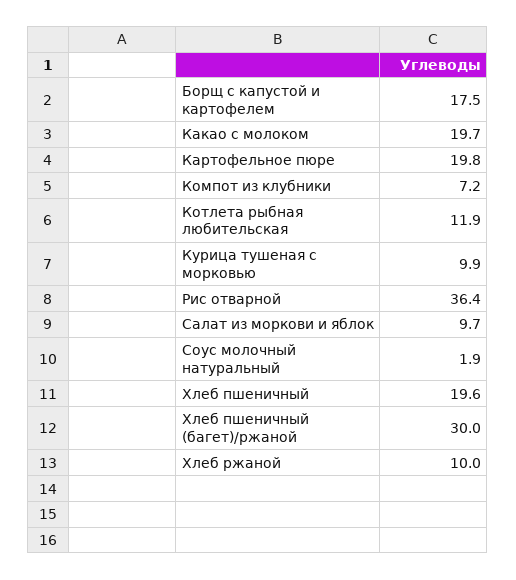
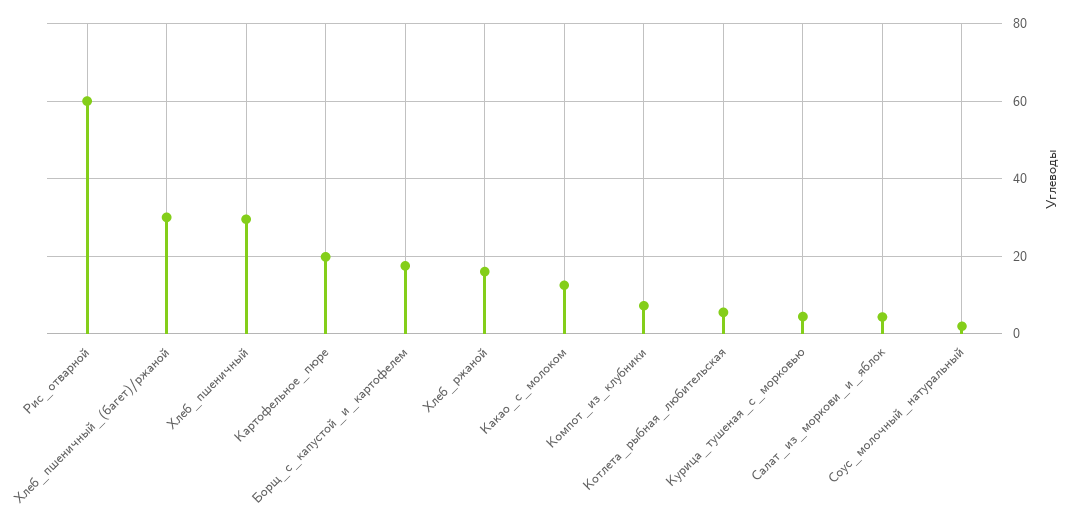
Какао с молоком: 19.7 -> 12
Котлета рыбная любительская: 11.9 -> 6
Курица тушеная с морковью: 9.9 -> 4
Рис отварной: 36.4 -> 60
Салат из моркови и яблок: 9.7 -> 4
Хлеб пшеничный: 19.6 -> 30
Хлеб ржаной: 10 -> 16

